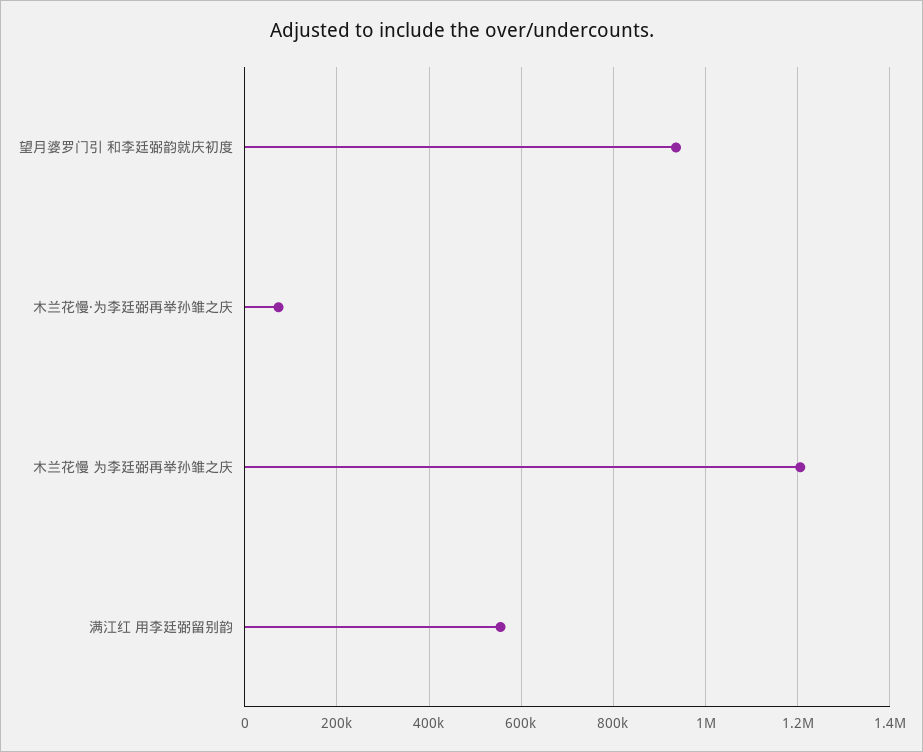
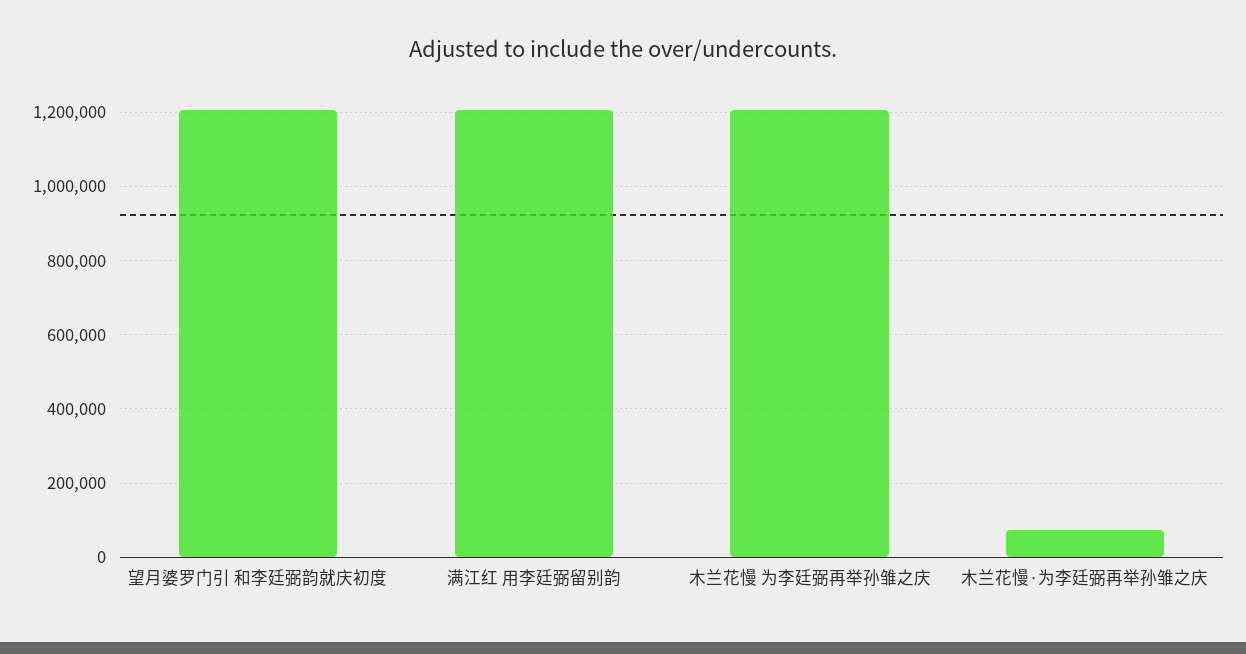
望月婆罗门引 和李廷弼韵就庆初度: 940000 -> 1200000
满江红 用李廷弼留别韵: 560000 -> 1200000

